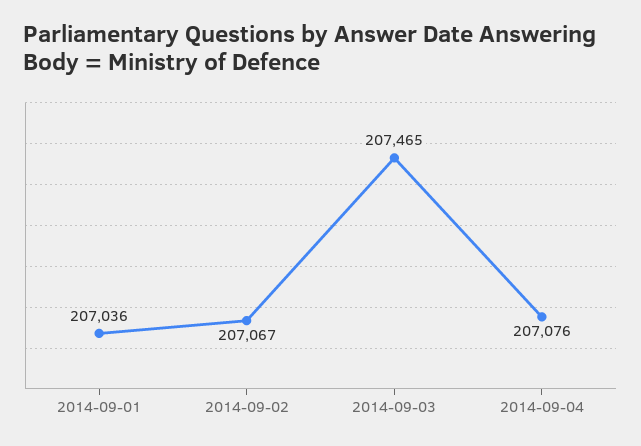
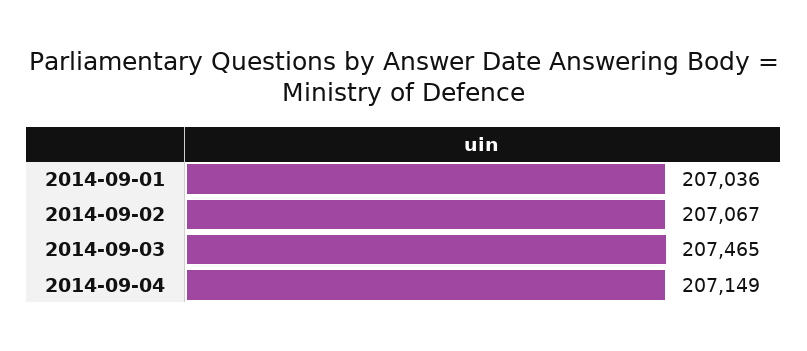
2014-09-04: 207076 -> 207149

